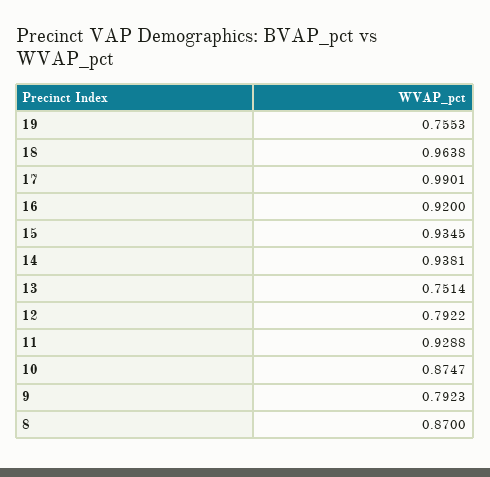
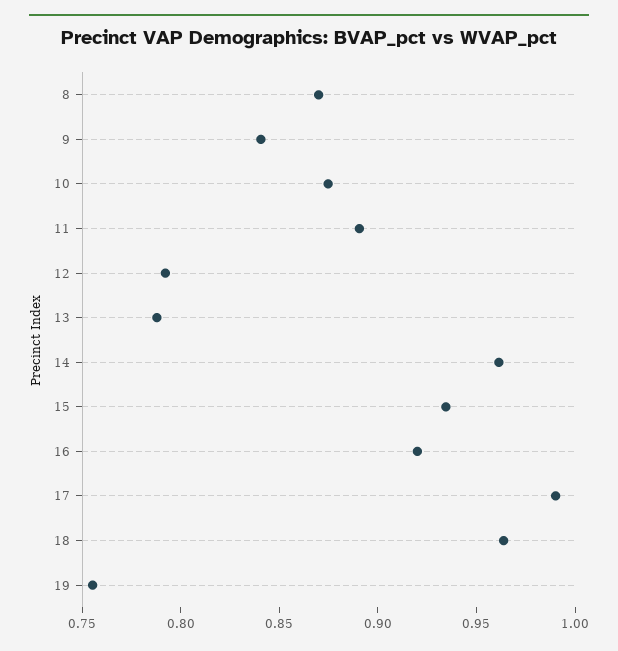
14: 0.9381 -> 0.96
13: 0.7514 -> 0.79
11: 0.9288 -> 0.89
9: 0.7923 -> 0.84

